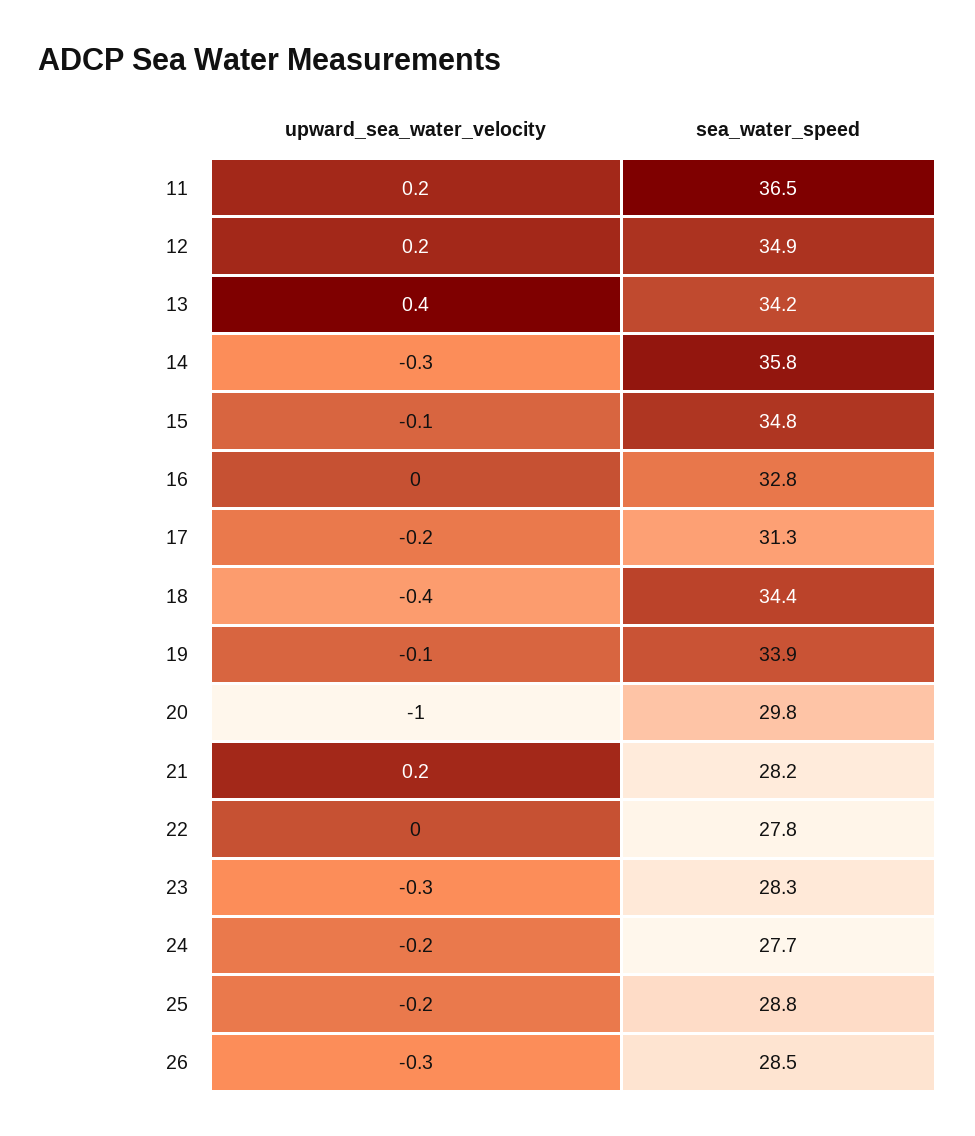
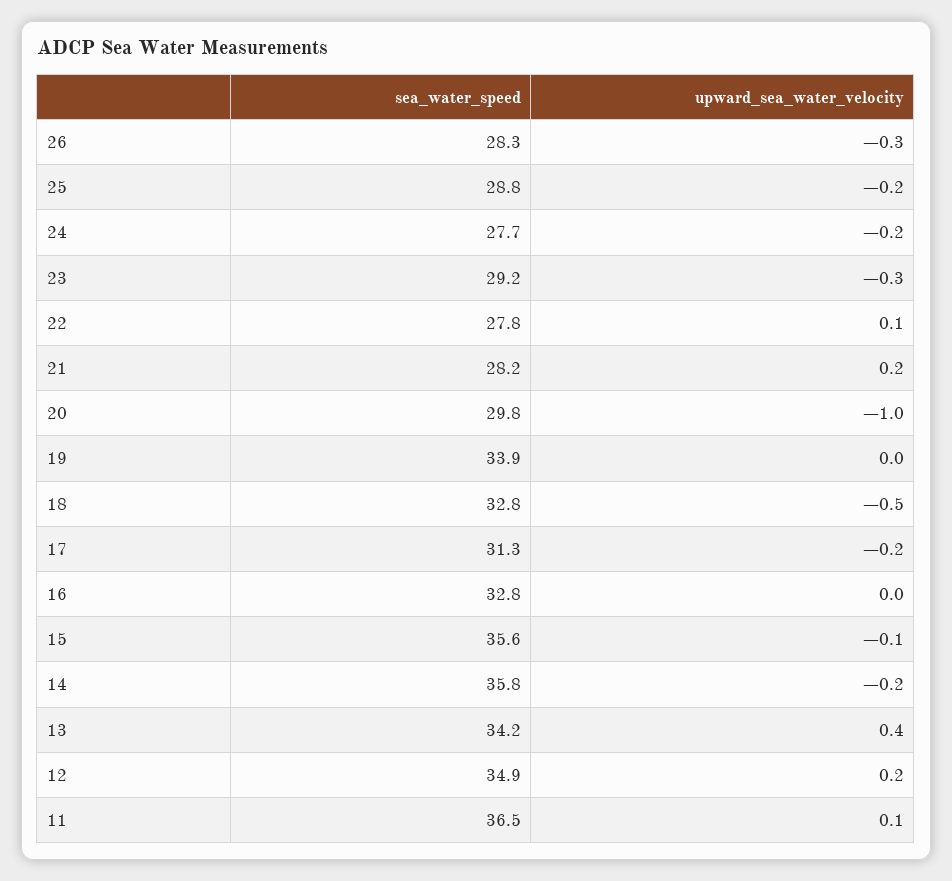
upward_sea_water_velocity, 11: 0.2 -> 0.1
upward_sea_water_velocity, 14: -0.3 -> -0.2
sea_water_speed, 15: 34.8 -> 35.6
upward_sea_water_velocity, 18: -0.4 -> -0.5
sea_water_speed, 18: 34.4 -> 32.8
upward_sea_water_velocity, 19: -0.1 -> 0
upward_sea_water_velocity, 22: 0 -> 0.1
sea_water_speed, 23: 28.3 -> 29.2
sea_water_speed, 26: 28.5 -> 28.3

